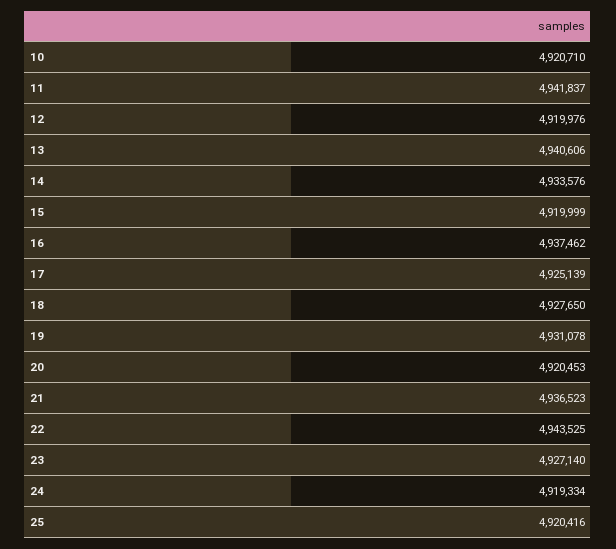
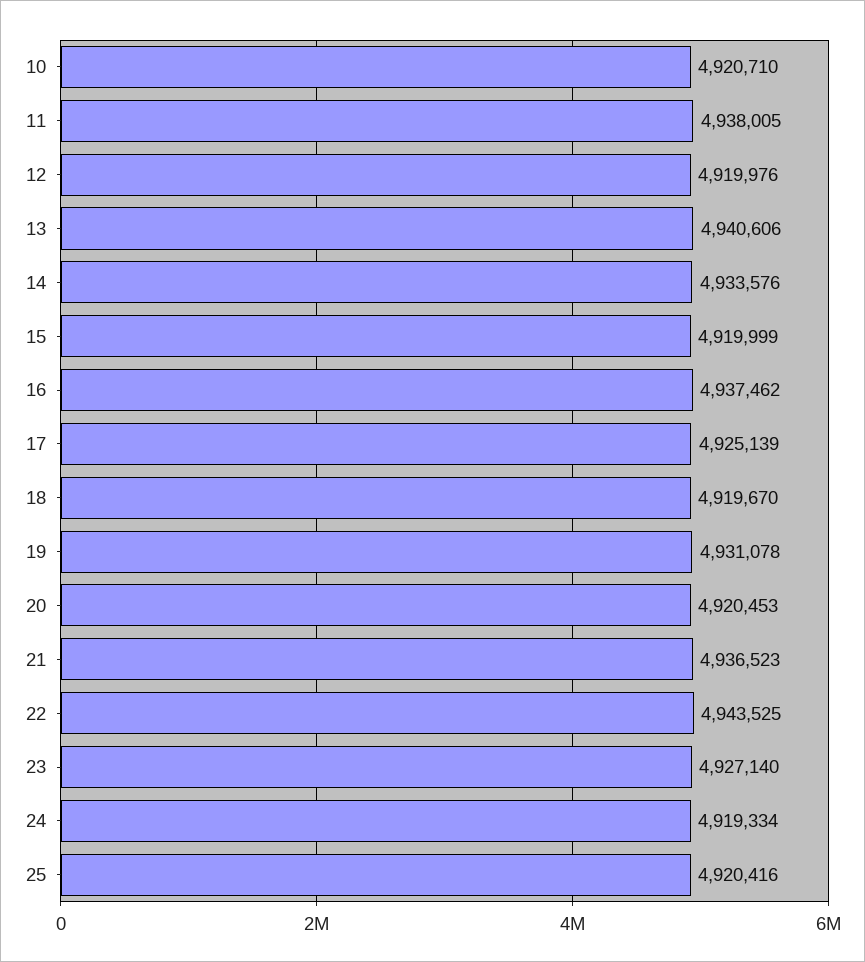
11: 4941837 -> 4938005
18: 4927650 -> 4919670

